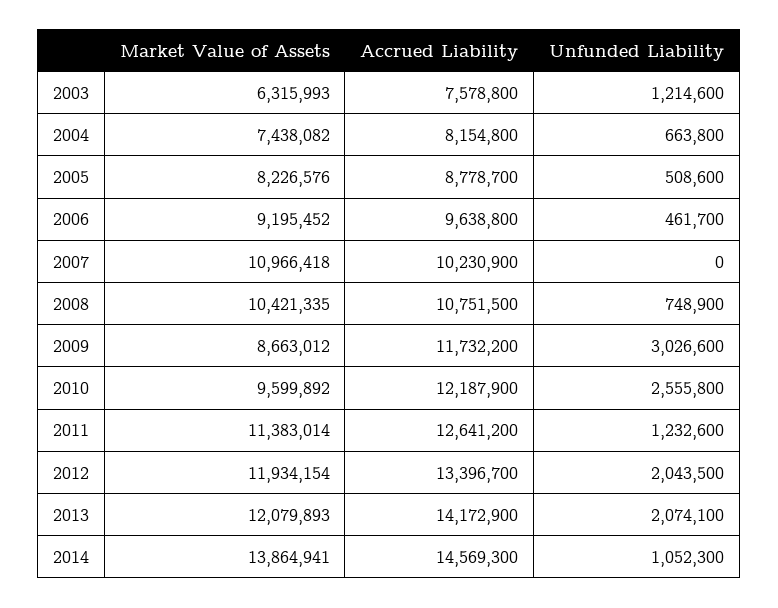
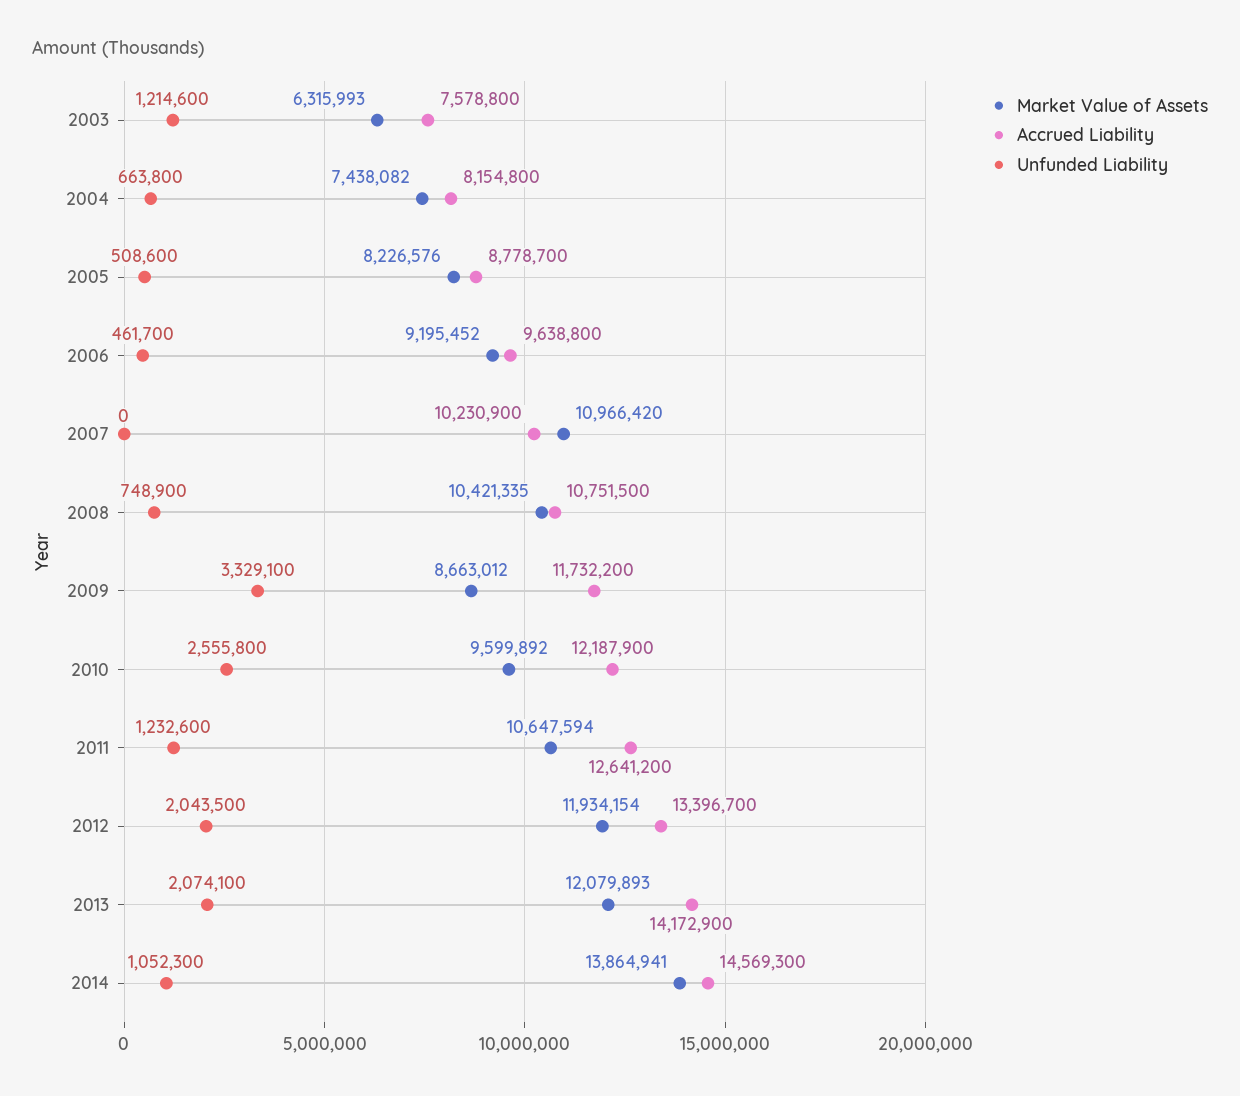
Market Value of Assets, 2007: 10966418 -> 10966420
Unfunded Liability, 2009: 3026600 -> 3329100
Market Value of Assets, 2011: 11383014 -> 10647594

